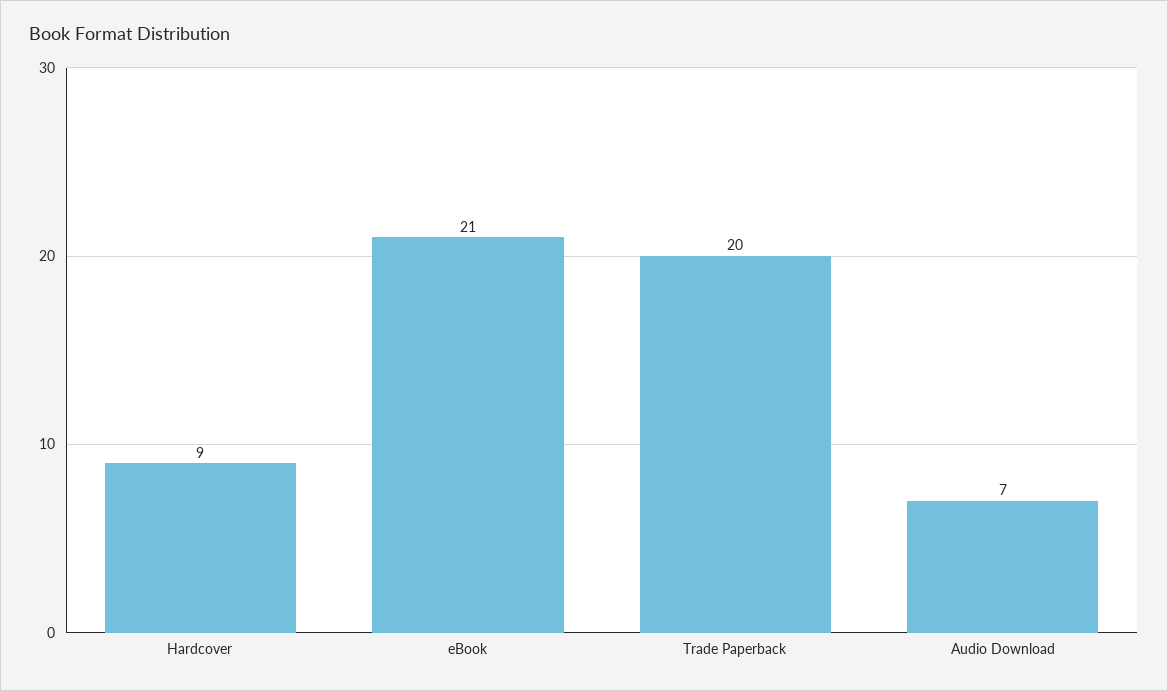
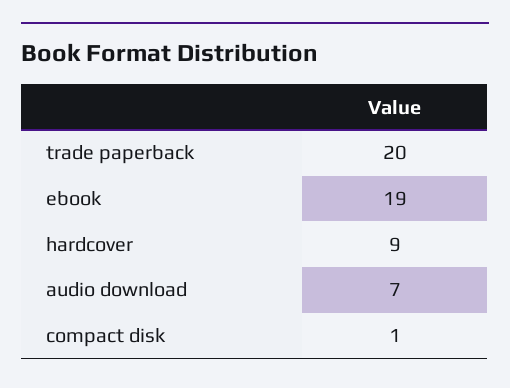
eBook: 21 -> 19
compact disk: none -> 1

